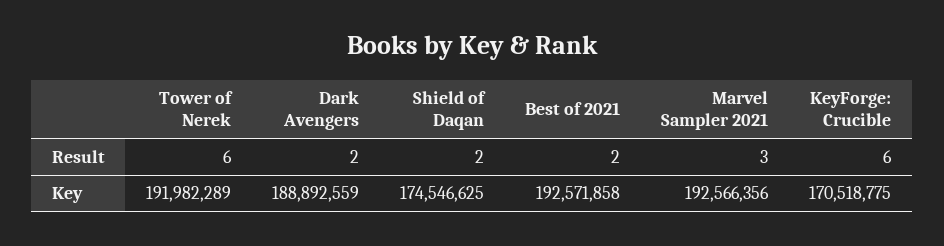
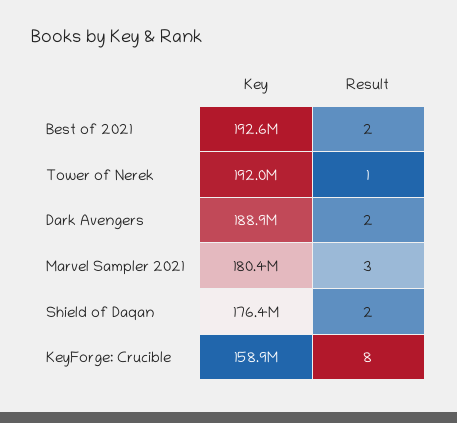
Tower of Nerek, Result: 6 -> 1
KeyForge: Crucible, Result: 6 -> 8
Shield of Daqan, Key: 174546625 -> 176400000
Marvel Sampler 2021, Key: 192566356 -> 180400000
KeyForge: Crucible, Key: 170518775 -> 158900000

